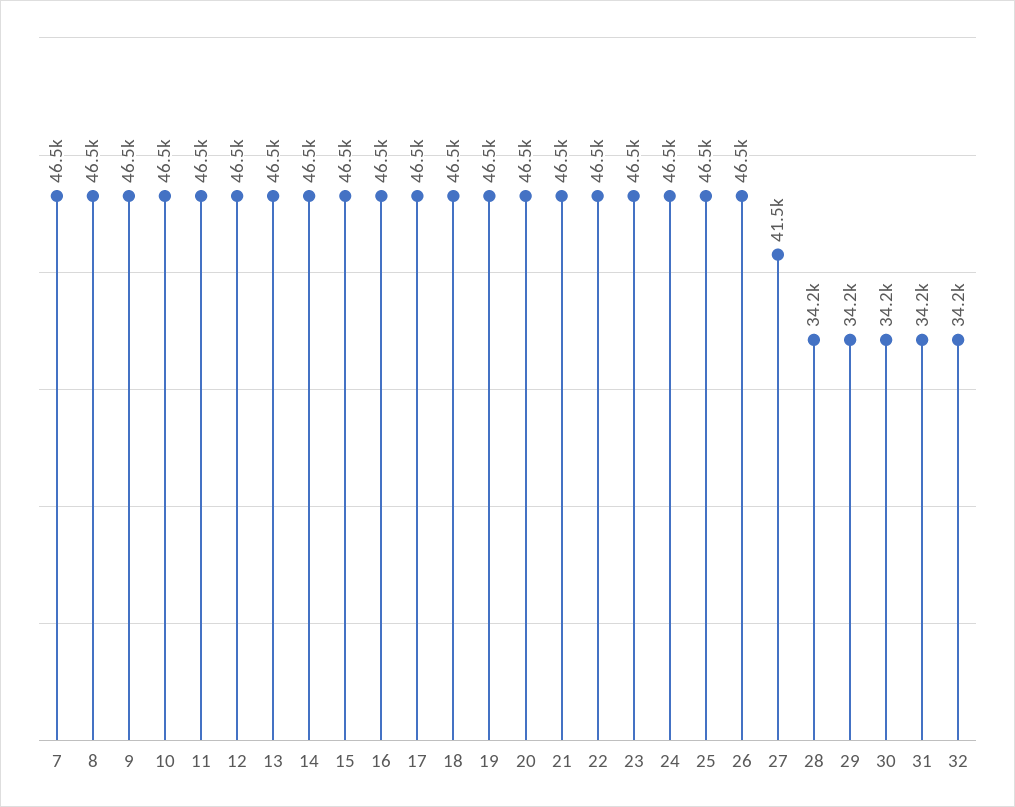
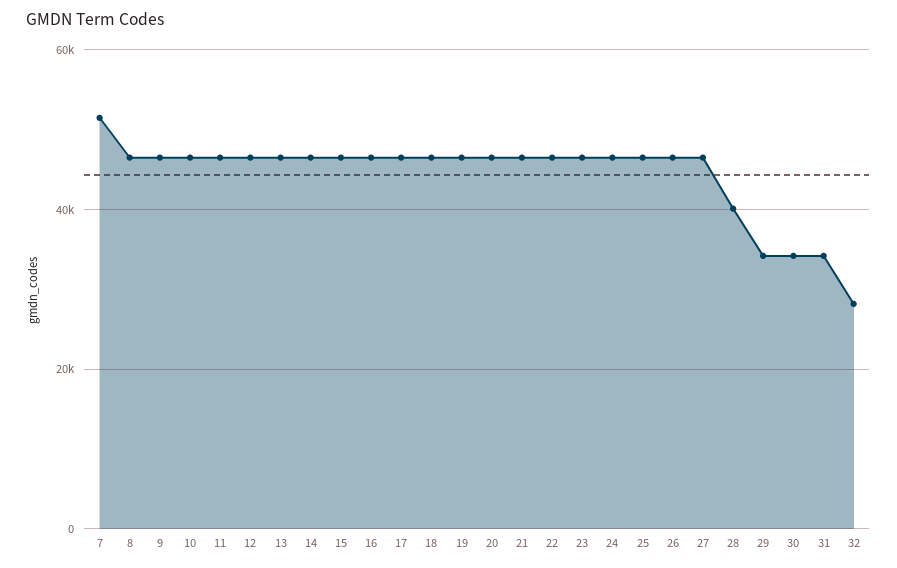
7: 46500 -> 52000
27: 41500 -> 46000
28: 34200 -> 40000
32: 34200 -> 28000

